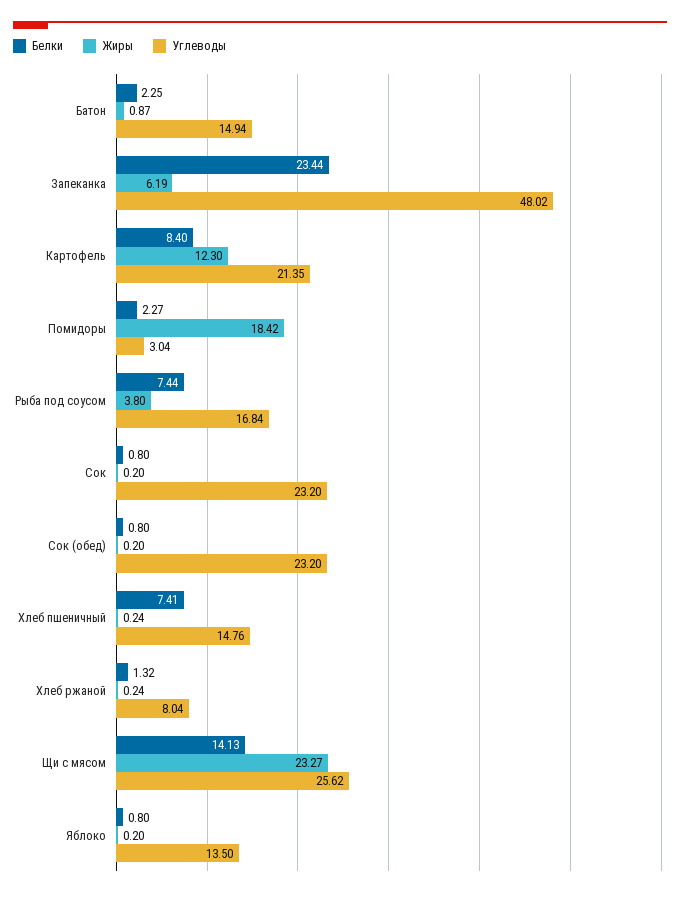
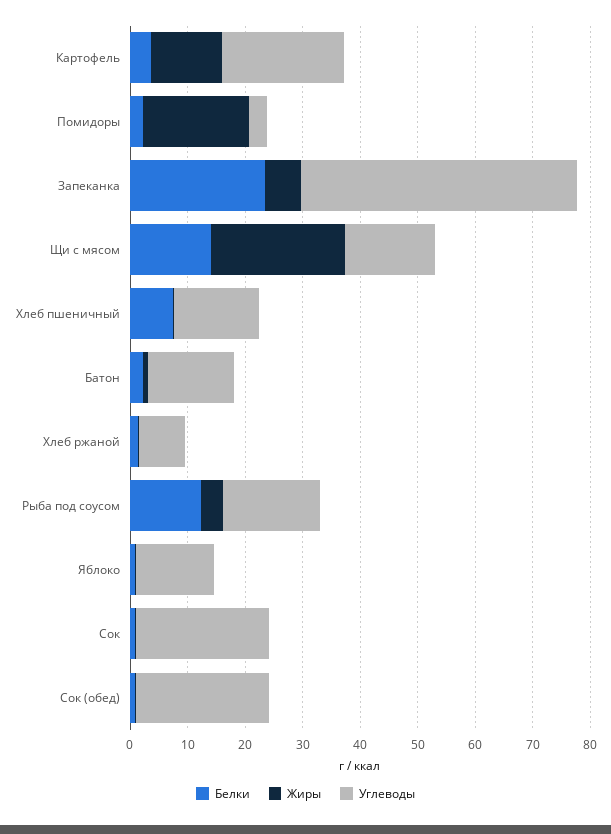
Белки, Картофель: 8.4 -> 4
Белки, Рыба под соусом: 7.44 -> 12
Углеводы, Щи с мясом: 25.62 -> 16

